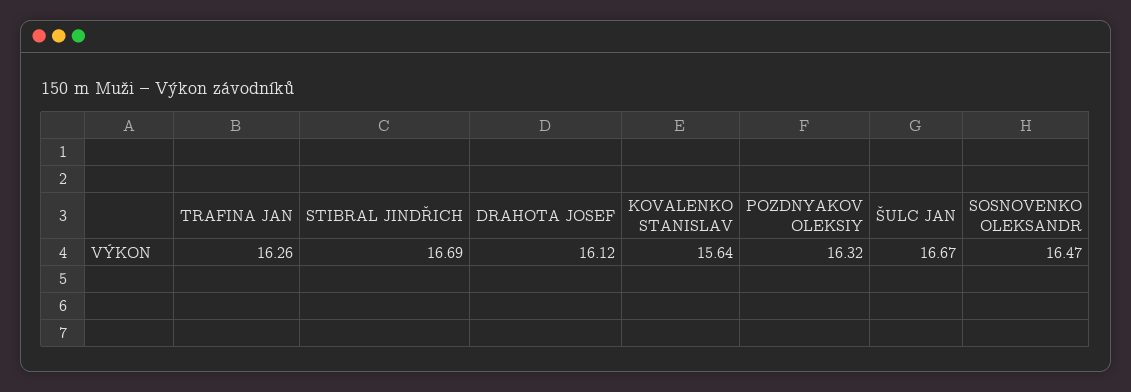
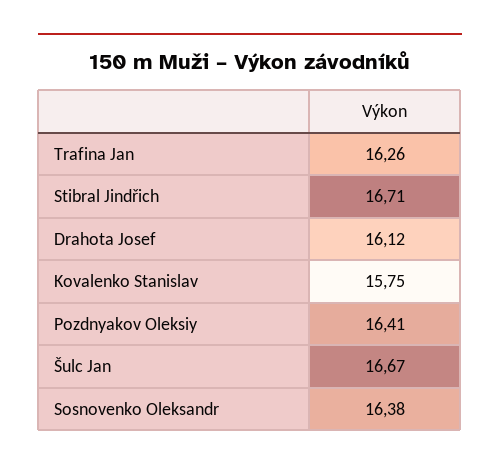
STIBRAL JINDŘICH: 16.69 -> 16.71
KOVALENKO STANISLAV: 15.64 -> 15.75
POZDNYAKOV OLEKSIY: 16.32 -> 16.41
SOSNOVENKO OLEKSANDR: 16.47 -> 16.38

